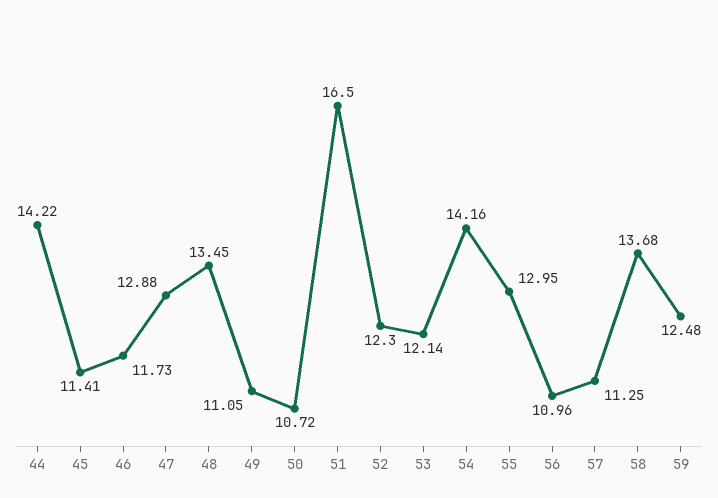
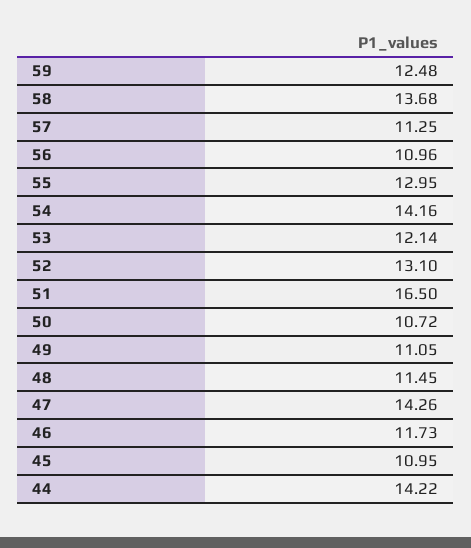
45: 11.41 -> 10.95
47: 12.88 -> 14.26
48: 13.45 -> 11.45
52: 12.3 -> 13.1

